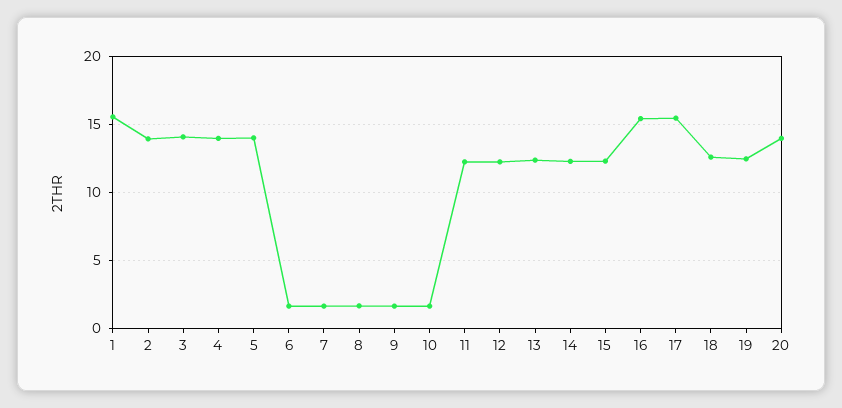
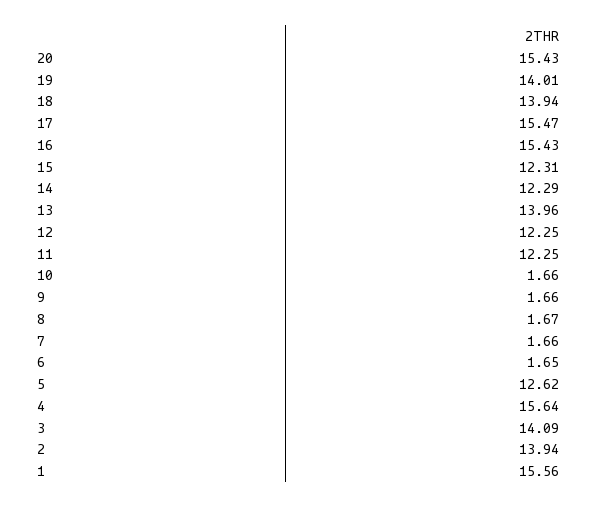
4: 14 -> 15.64
5: 14 -> 12.62
13: 12.5 -> 13.96
18: 12.5 -> 13.94
19: 12.5 -> 14.01
20: 14 -> 15.43

